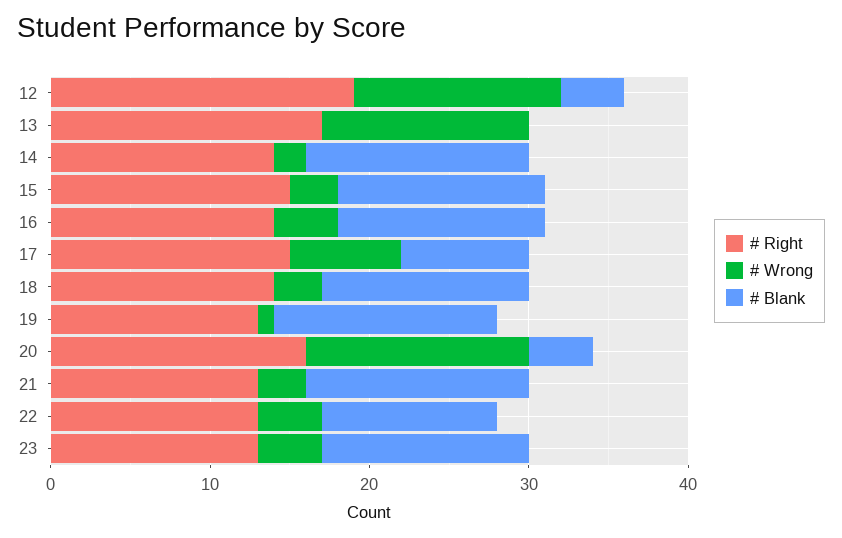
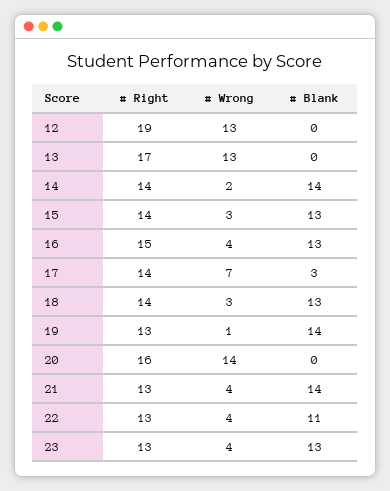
# Blank, 12: 4 -> 0
# Right, 15: 15 -> 14
# Right, 16: 14 -> 15
# Right, 17: 15 -> 14
# Blank, 17: 8 -> 3
# Blank, 20: 4 -> 0
# Wrong, 21: 3 -> 4

